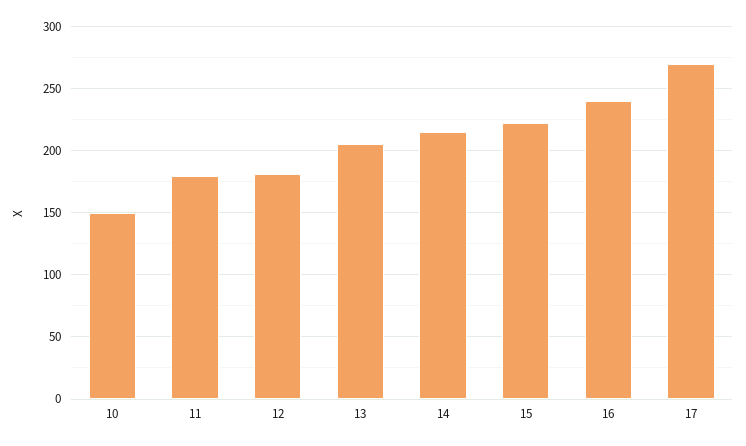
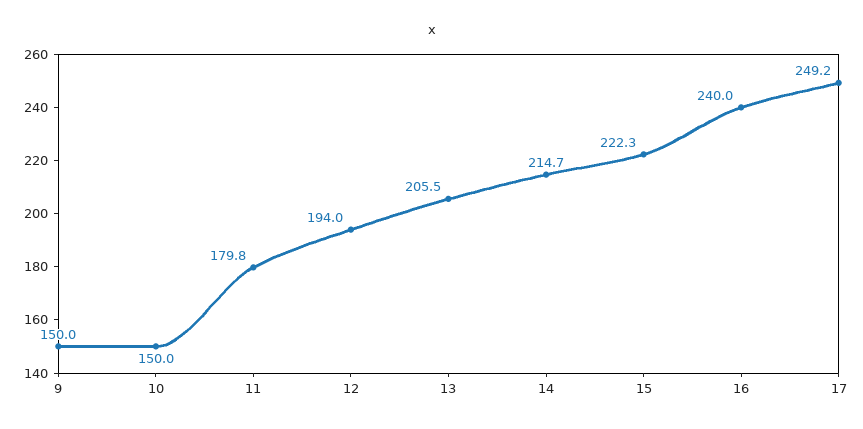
12: 180 -> 194
17: 270 -> 249.2
9: none -> 150

